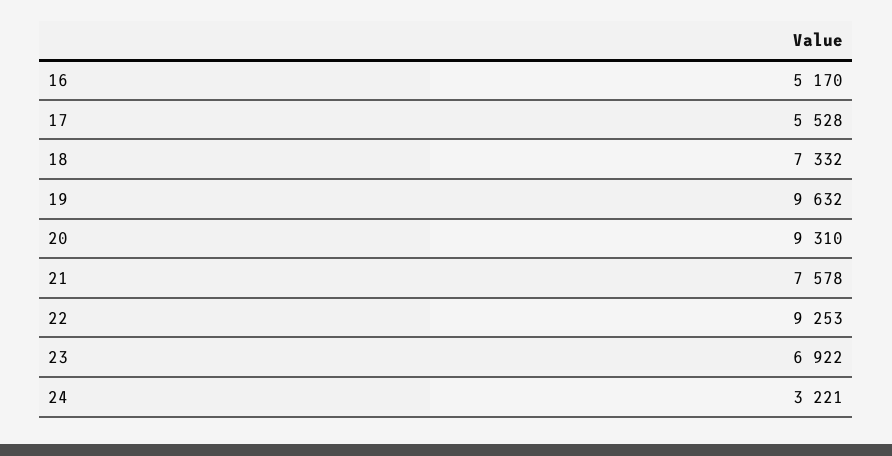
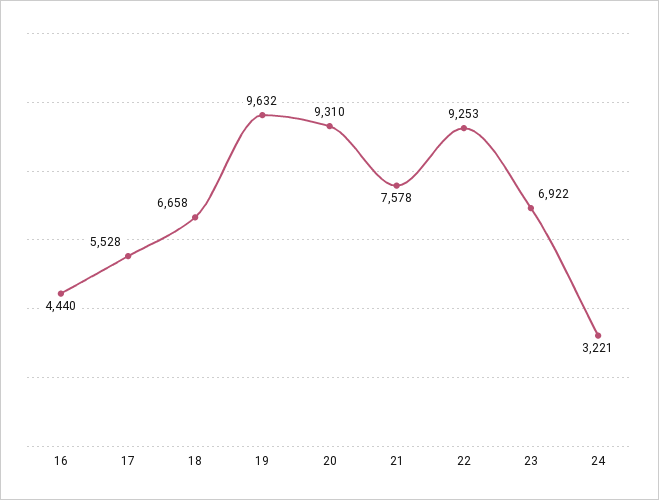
16: 5170 -> 4440
18: 7332 -> 6658

